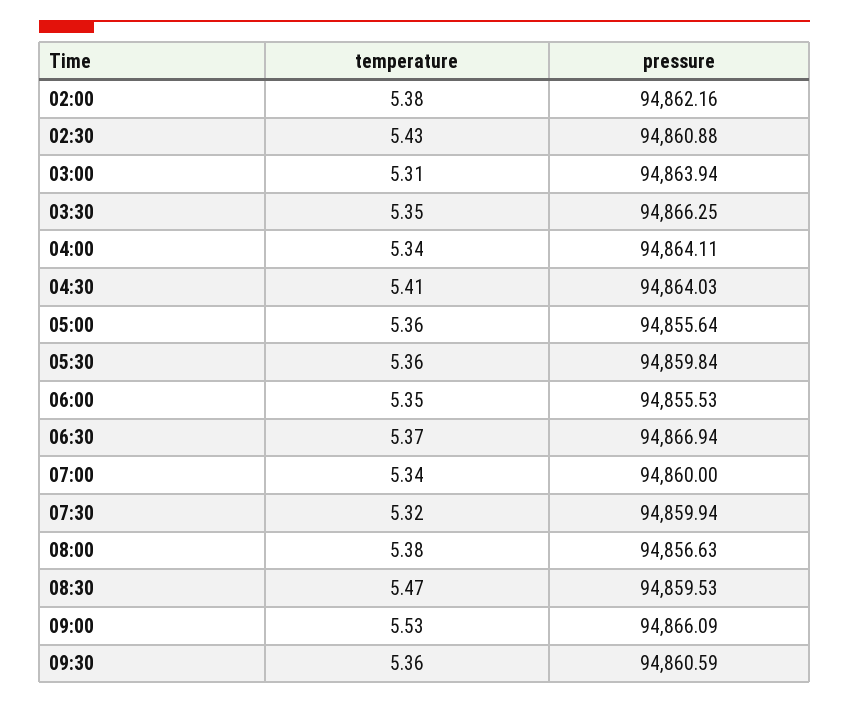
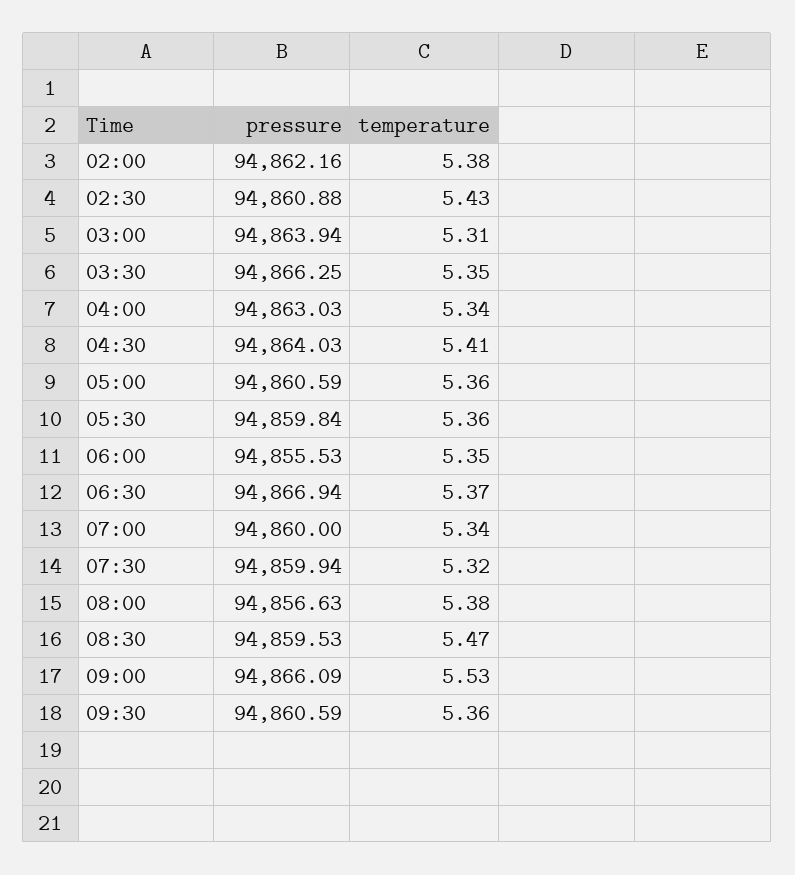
pressure, 04:00: 94864.11 -> 94863.03
pressure, 05:00: 94855.64 -> 94860.59

